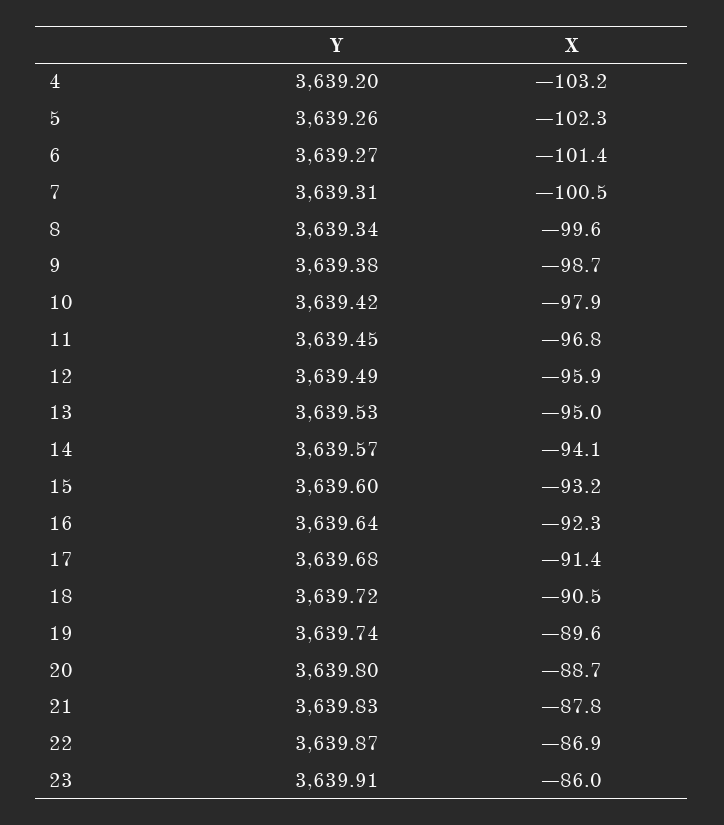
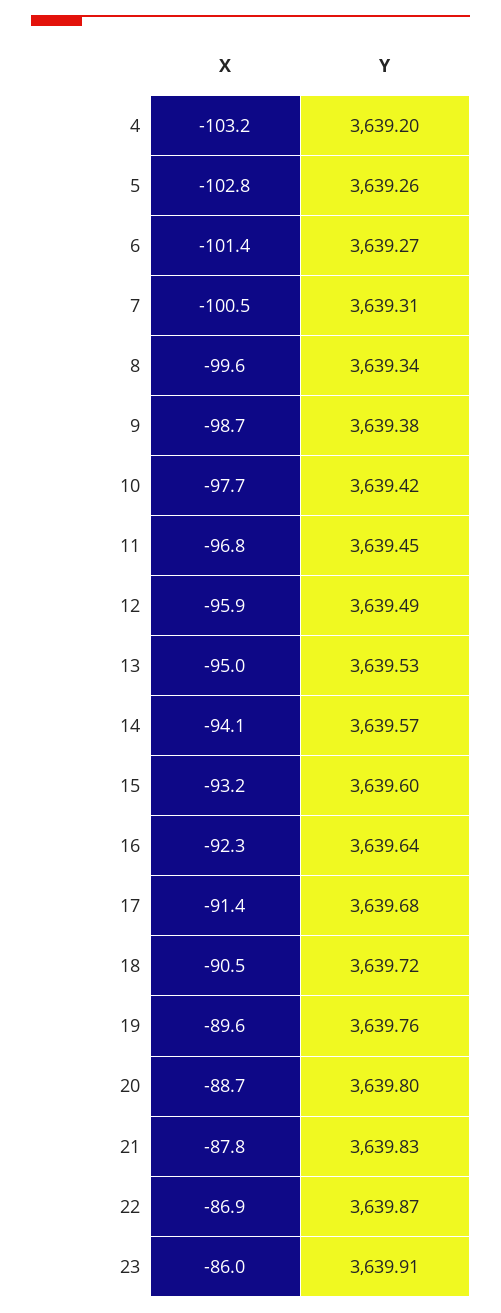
X, 5: -102.3 -> -102.8
X, 10: -97.9 -> -97.7
Y, 19: 3639.74 -> 3639.76

